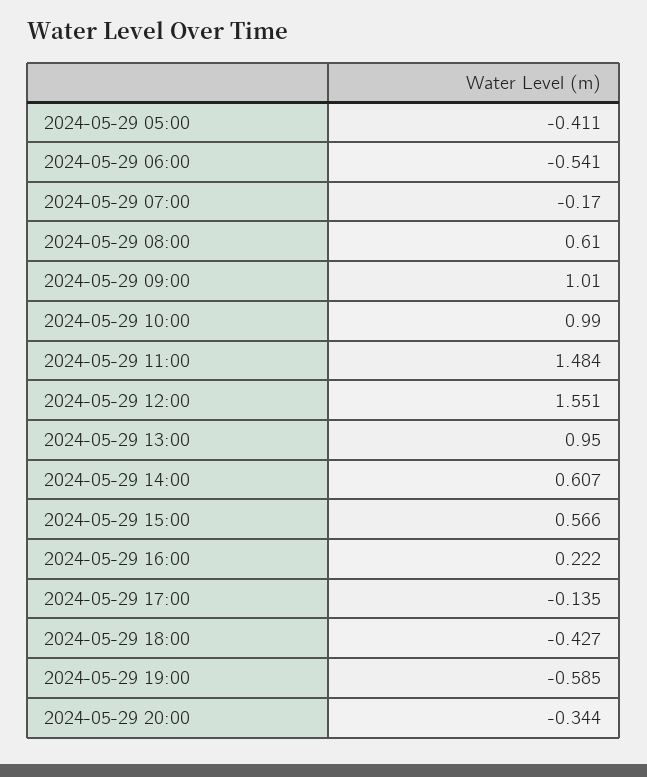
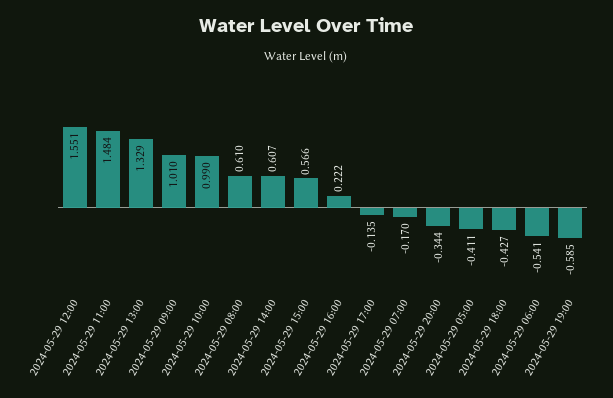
2024-05-29 13:00: 0.95 -> 1.329

